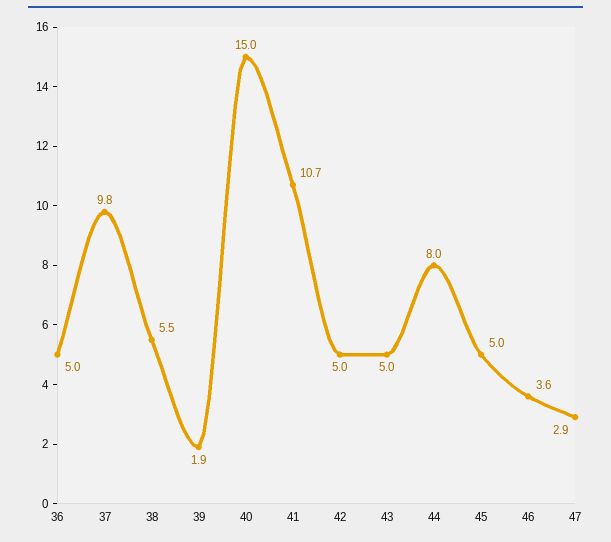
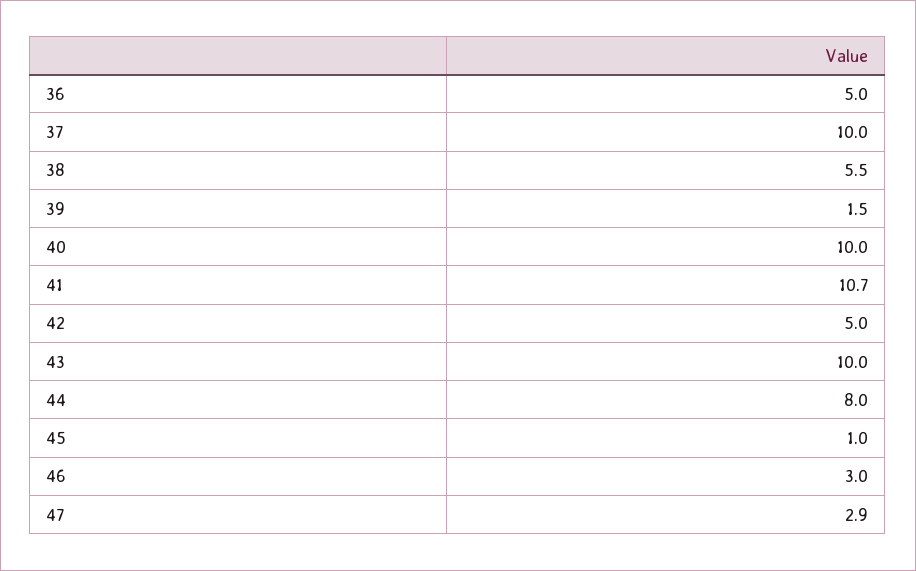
37: 9.8 -> 10
39: 1.9 -> 1.5
40: 15 -> 10
43: 5 -> 10
45: 5 -> 1
46: 3.6 -> 3

